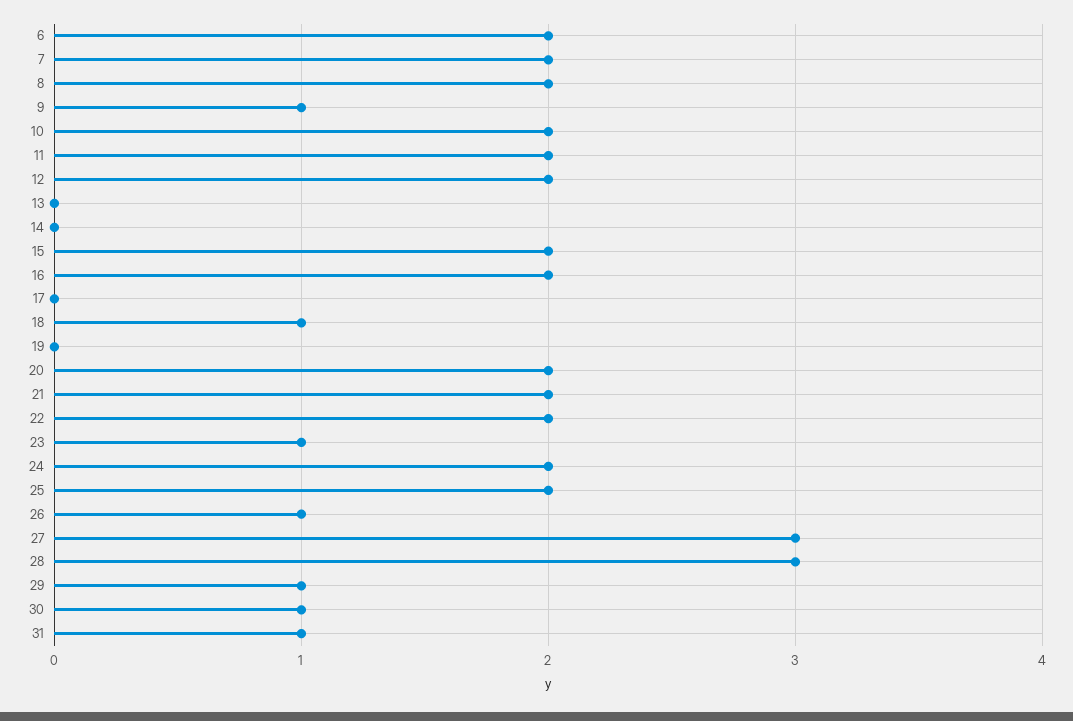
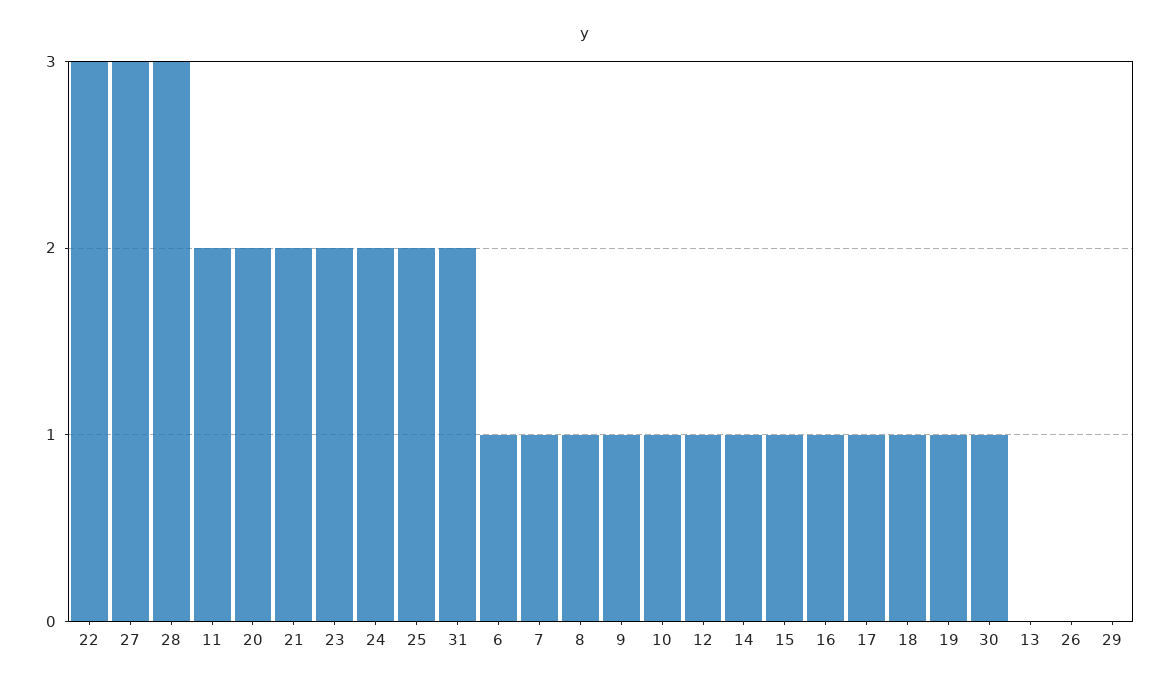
6: 2 -> 1
7: 2 -> 1
8: 2 -> 1
10: 2 -> 1
12: 2 -> 1
14: 0 -> 1
15: 2 -> 1
16: 2 -> 1
17: 0 -> 1
19: 0 -> 1
22: 2 -> 3
23: 1 -> 2
26: 1 -> 0
29: 1 -> 0
31: 1 -> 2

